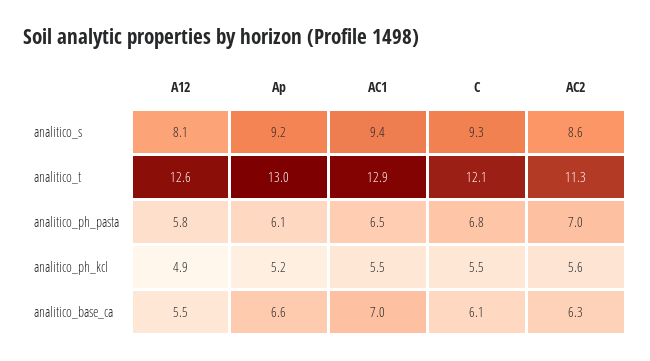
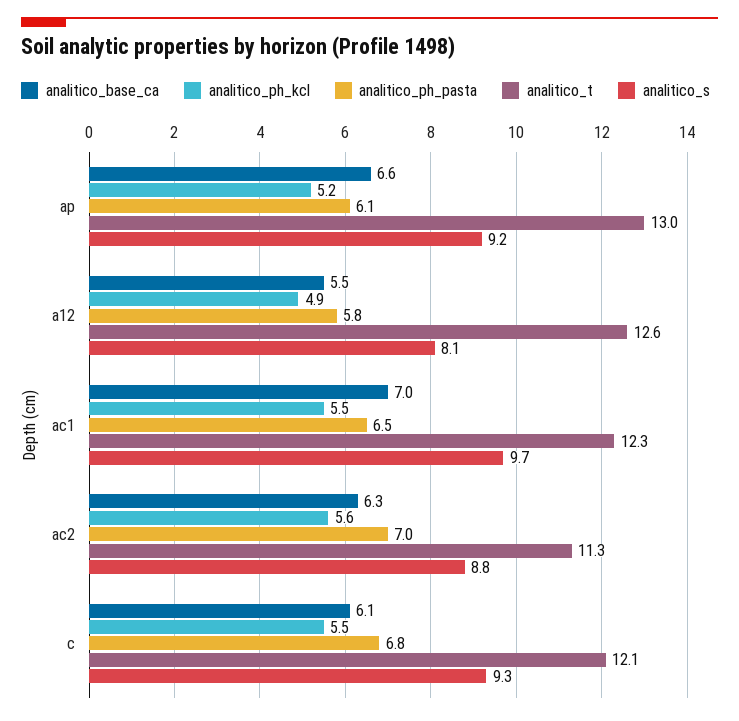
analitico_s, AC1: 9.4 -> 9.7
analitico_s, AC2: 8.6 -> 8.8
analitico_t, AC1: 12.9 -> 12.3

